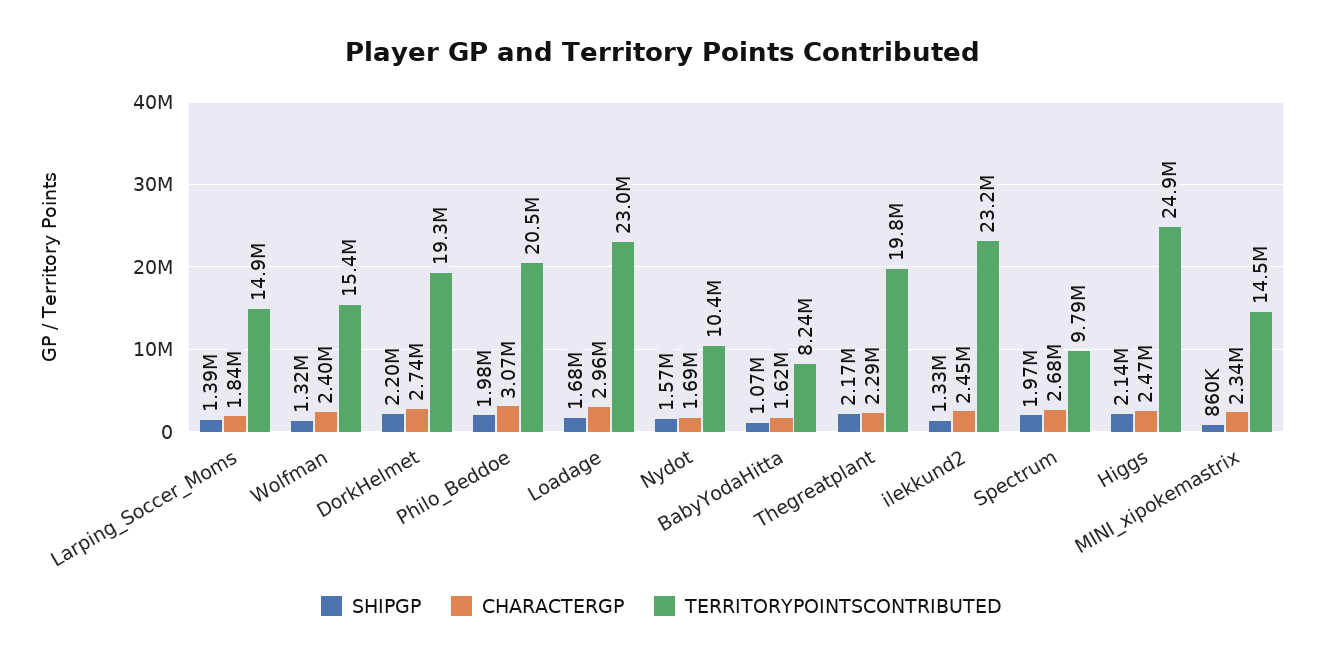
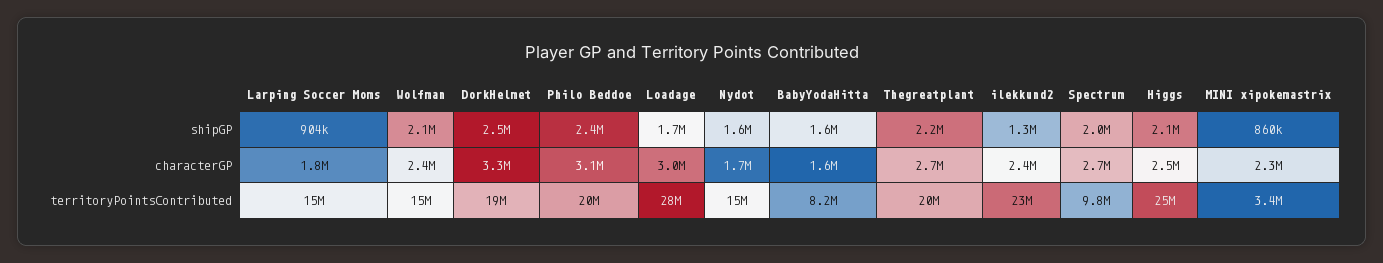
SHIPGP, Larping_Soccer_Moms: 1390000 -> 904000
SHIPGP, Wolfman: 1320000 -> 2100000
SHIPGP, DorkHelmet: 2200000 -> 2500000
CHARACTERGP, DorkHelmet: 2740000 -> 3300000
SHIPGP, Philo_Beddoe: 1980000 -> 2400000
TERRITORYPOINTSCONTRIBUTED, Loadage: 23000000 -> 28000000
TERRITORYPOINTSCONTRIBUTED, Nydot: 10400000 -> 15000000
SHIPGP, BabyYodaHitta: 1070000 -> 1600000
CHARACTERGP, Thegreatplant: 2290000 -> 2700000
TERRITORYPOINTSCONTRIBUTED, MINI_xipokemastrix: 14500000 -> 3400000

